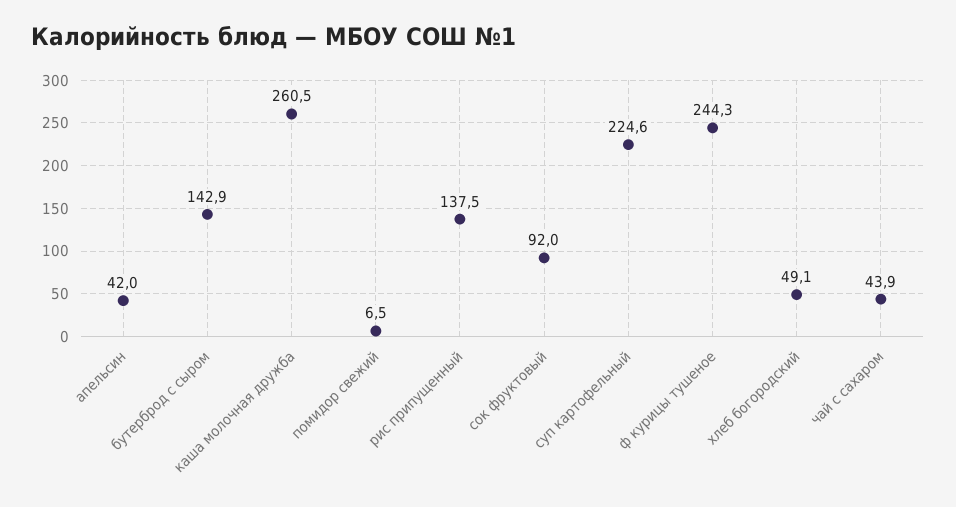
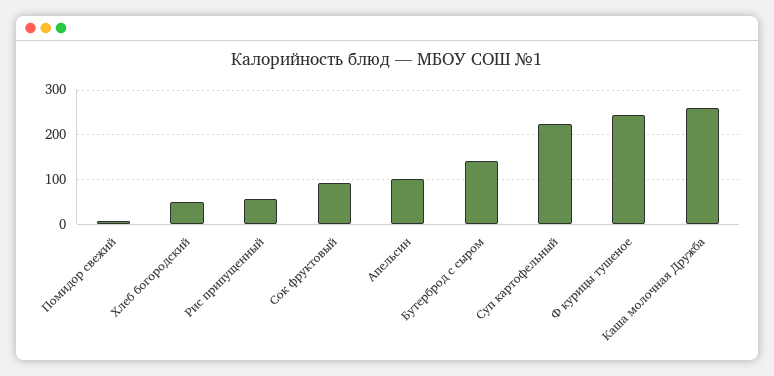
апельсин: 42 -> 100
рис припущенный: 137.5 -> 60
чай с сахаром: 43.9 -> none

